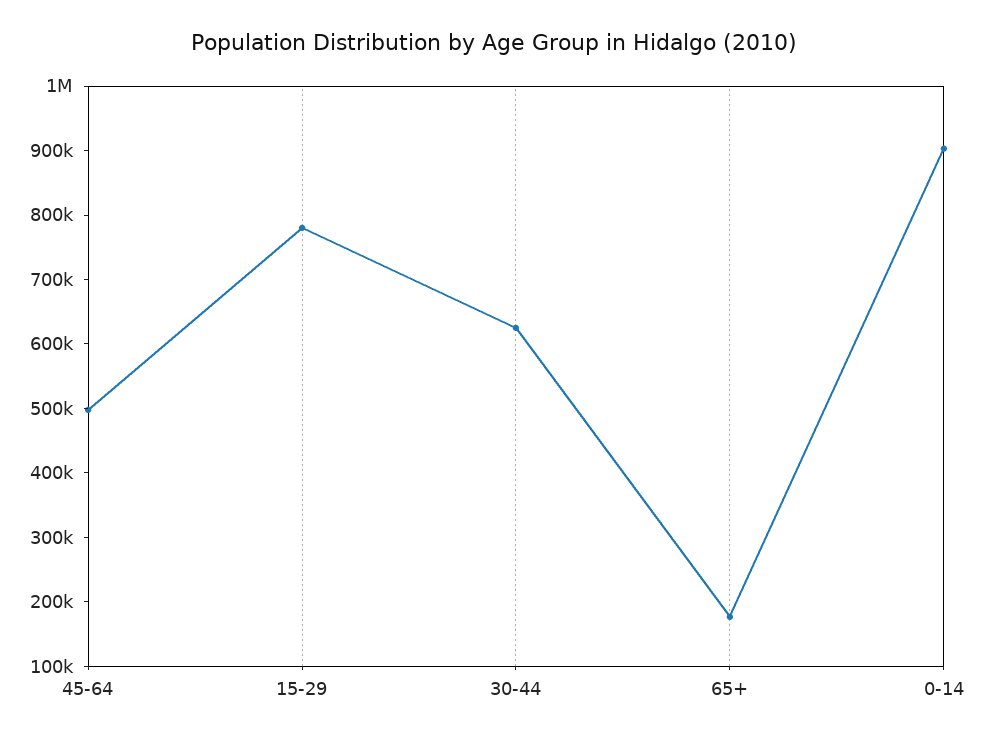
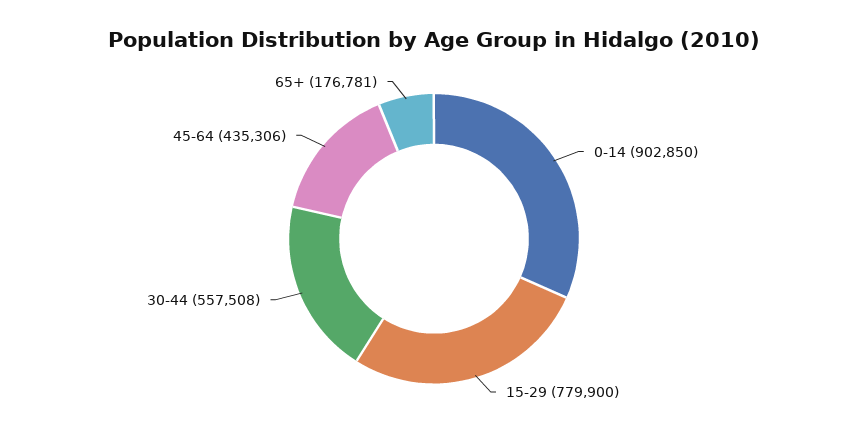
45-64: 500000 -> 435306
30-44: 620000 -> 557508

